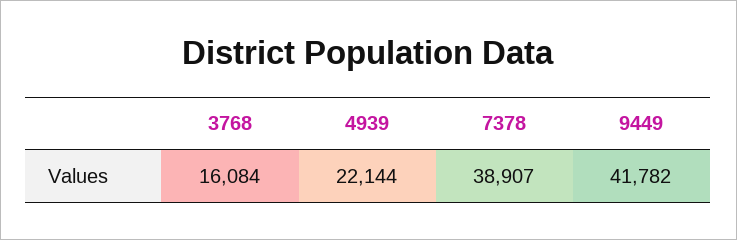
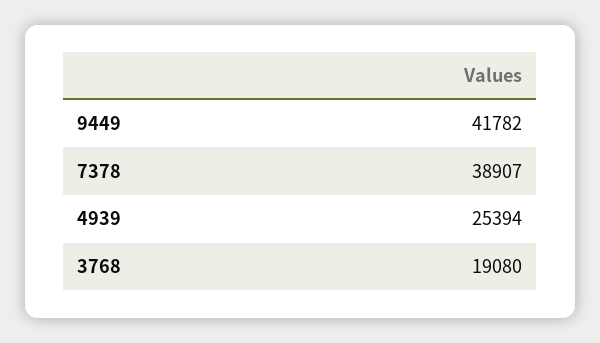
3768: 16084 -> 19080
4939: 22144 -> 25394

